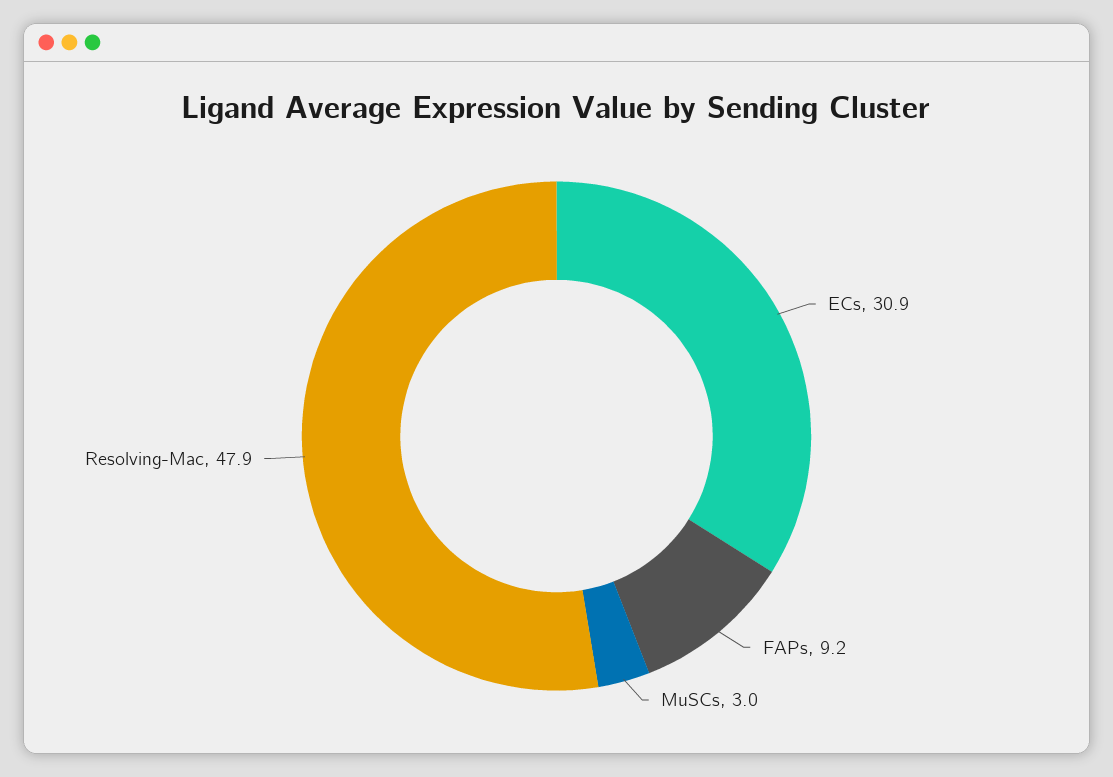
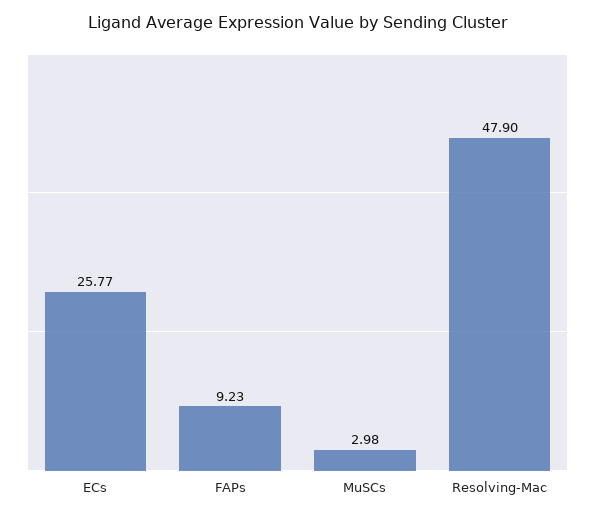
ECs: 30.9 -> 25.77

